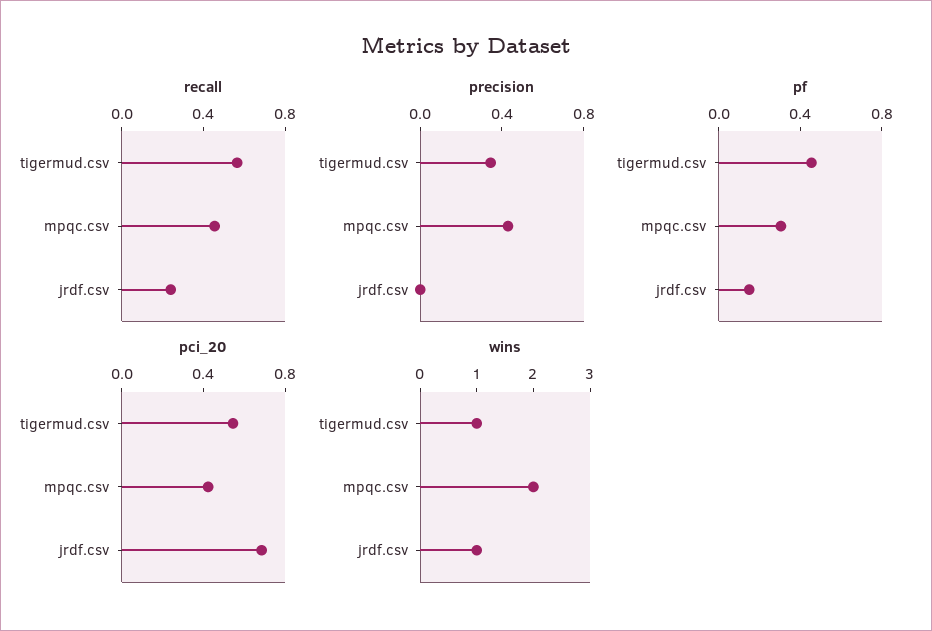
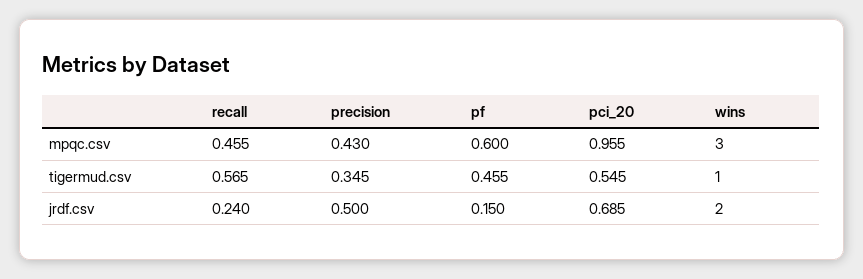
precision, jrdf.csv: 0 -> 0.5
pf, mpqc.csv: 0.3 -> 0.6
pci_20, mpqc.csv: 0.4 -> 0.955
wins, mpqc.csv: 2 -> 3
wins, jrdf.csv: 1 -> 2

